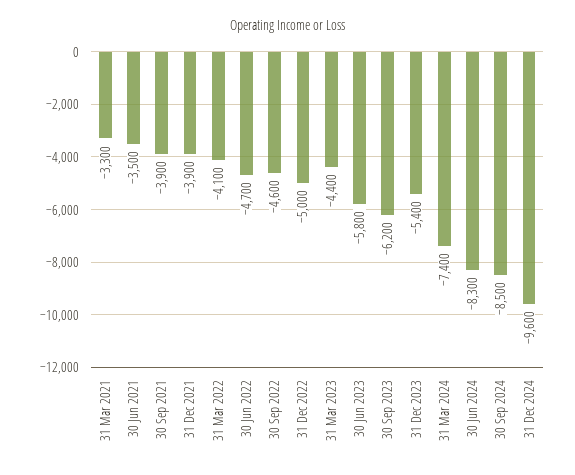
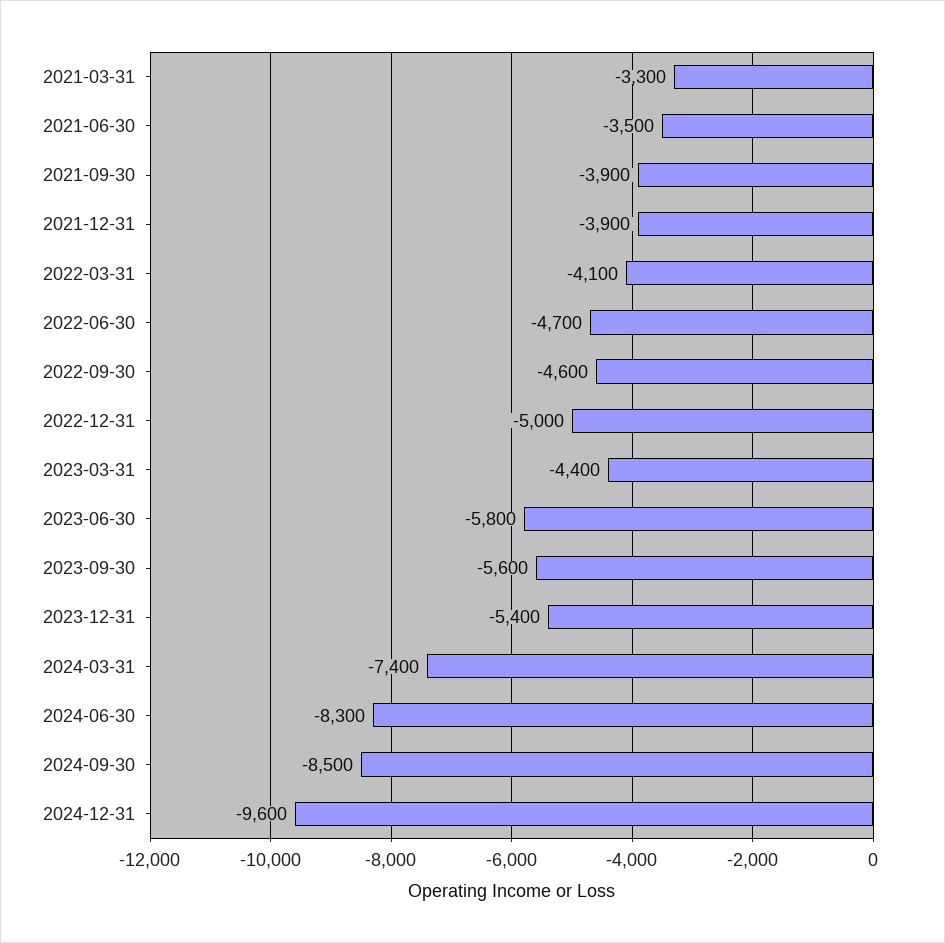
30 Sep 2023: -6200 -> -5600

